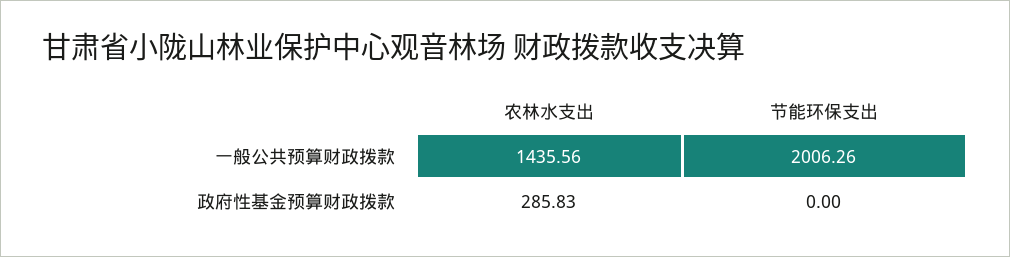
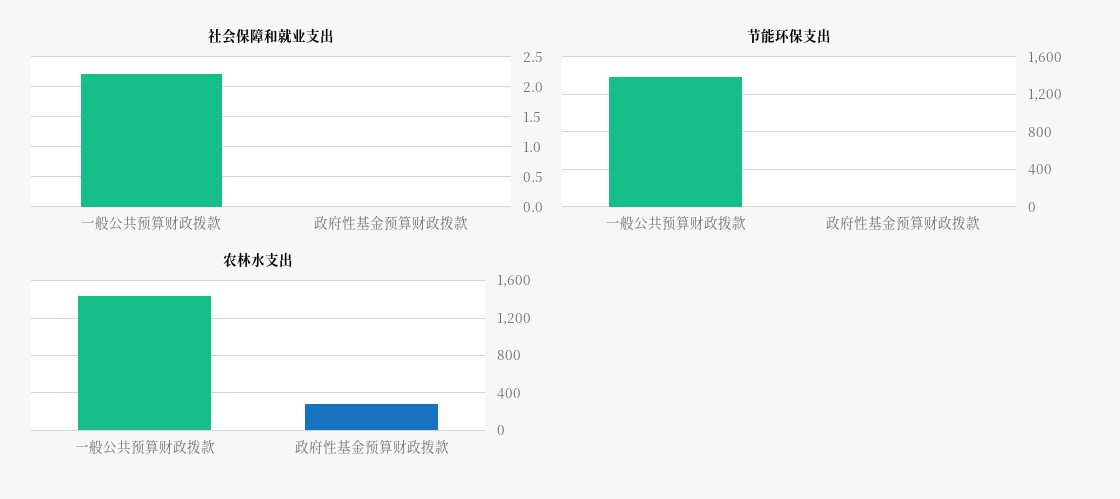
节能环保支出, 一般公共预算财政拨款: 2006.26 -> 1400
社会保障和就业支出, 一般公共预算财政拨款: none -> 2.25
社会保障和就业支出, 政府性基金预算财政拨款: none -> 0

